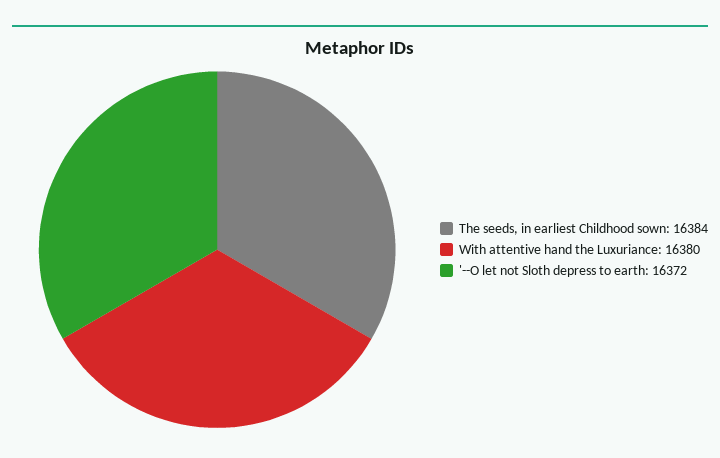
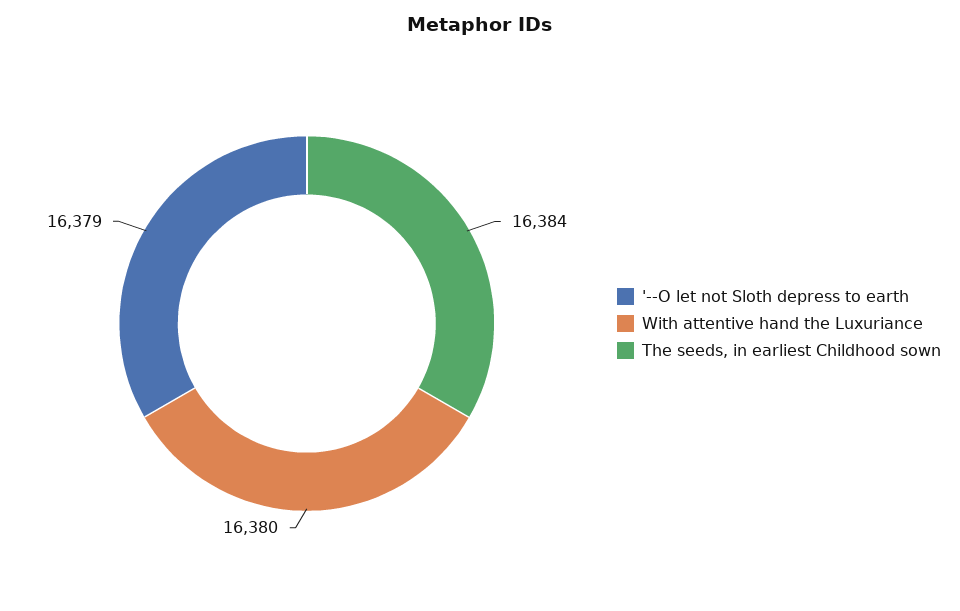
'--O let not Sloth depress to earth: 16372 -> 16379

